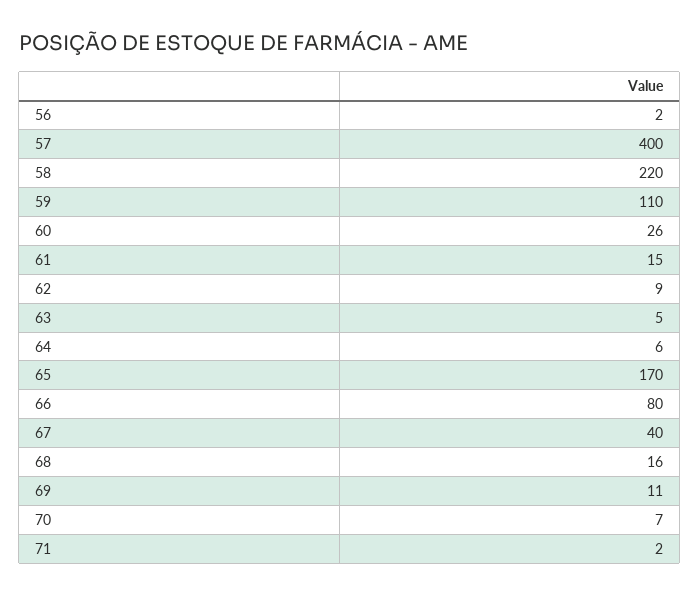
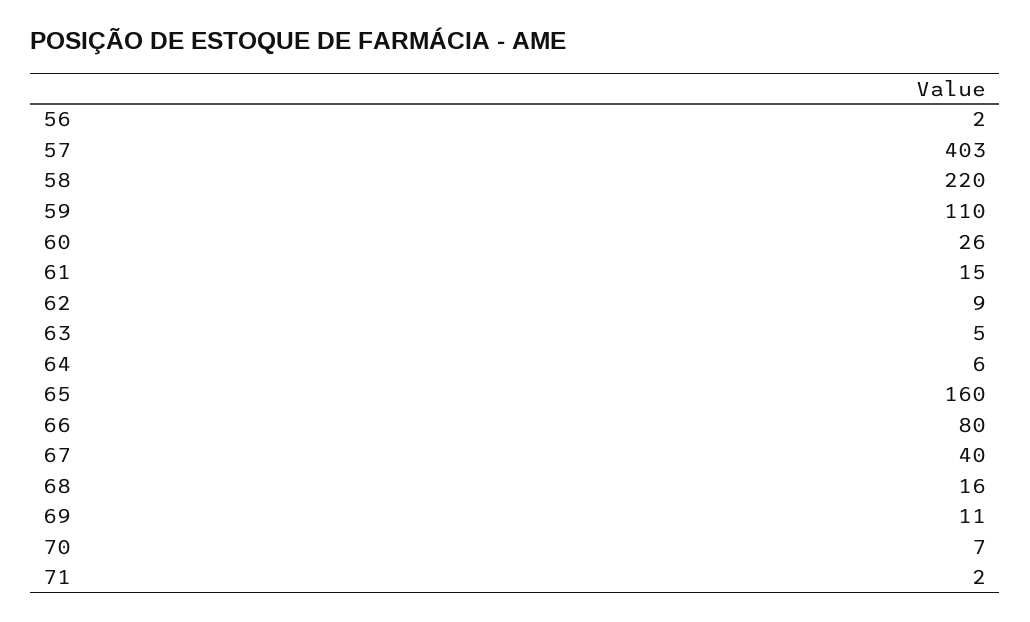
57: 400 -> 403
65: 170 -> 160

